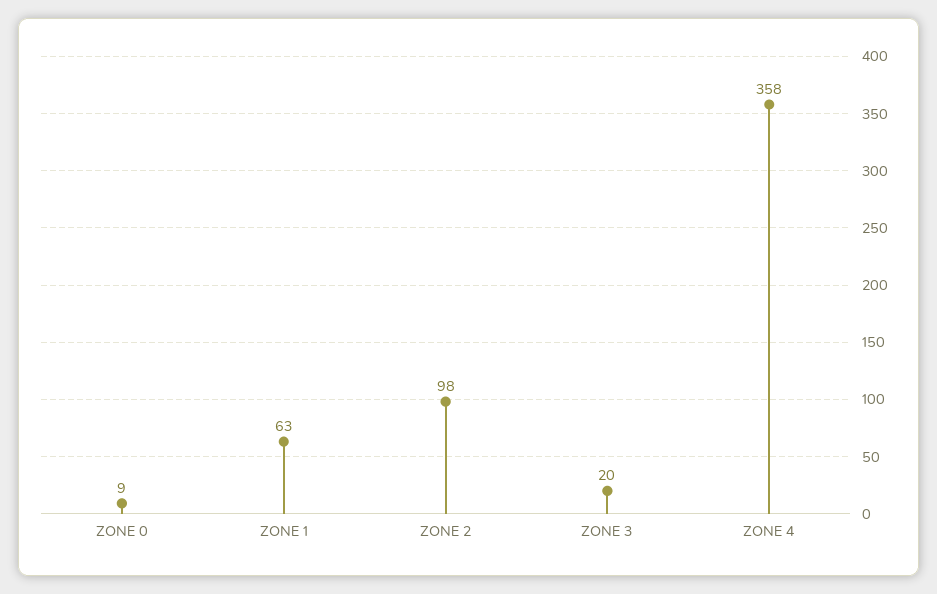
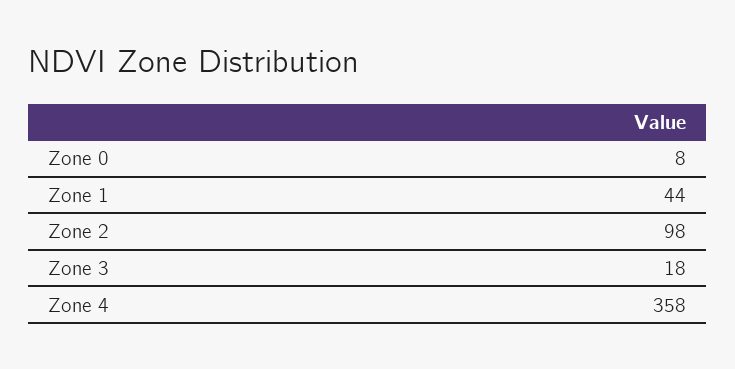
ZONE 0: 9 -> 8
ZONE 1: 63 -> 44
ZONE 3: 20 -> 18

